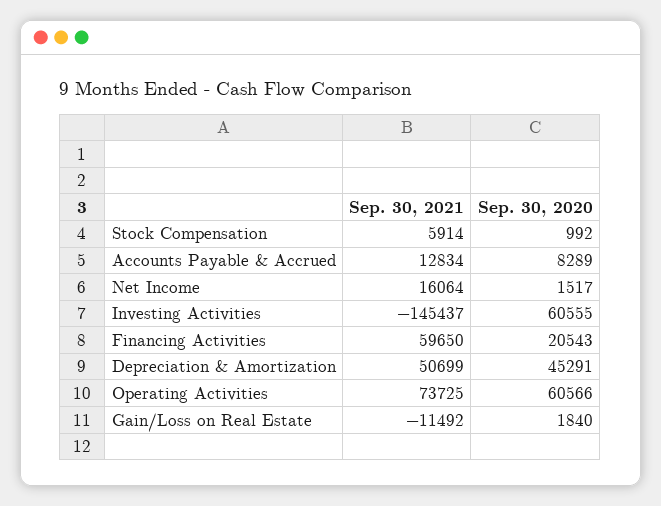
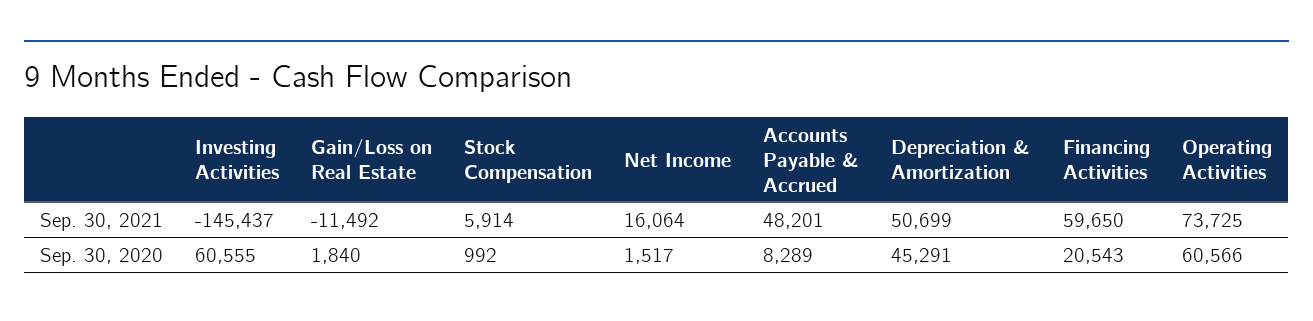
Sep. 30, 2021, Accounts Payable & Accrued: 12834 -> 48201

